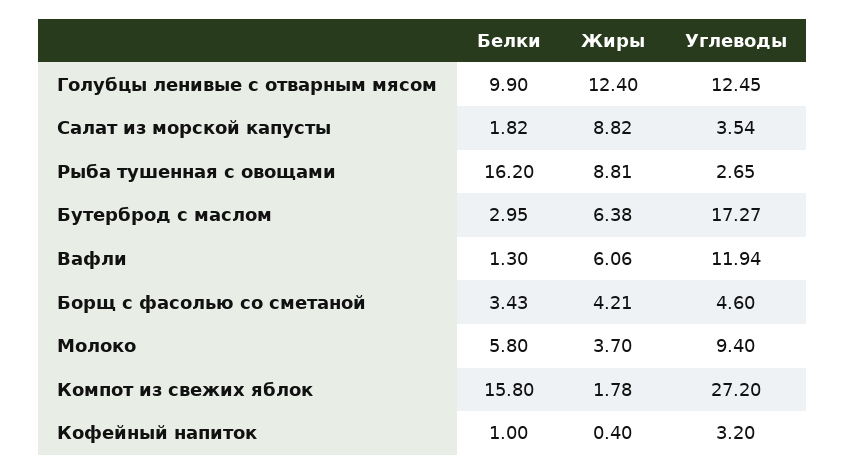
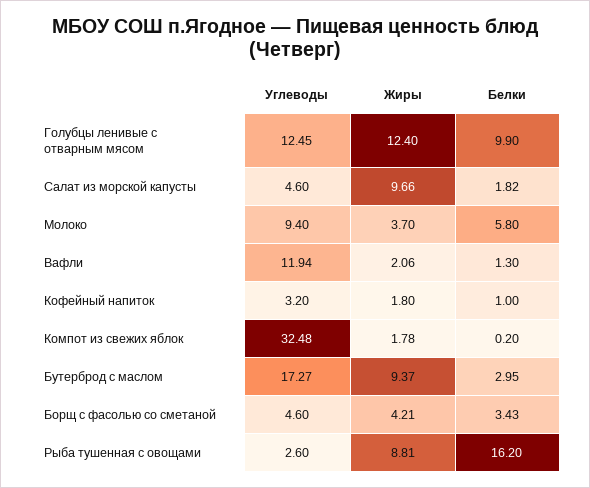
Жиры, Салат из морской капусты: 8.82 -> 9.66
Углеводы, Салат из морской капусты: 3.54 -> 4.6
Углеводы, Рыба тушенная с овощами: 2.65 -> 2.6
Жиры, Бутерброд с маслом: 6.38 -> 9.37
Жиры, Вафли: 6.06 -> 2.06
Белки, Компот из свежих яблок: 15.8 -> 0.2
Углеводы, Компот из свежих яблок: 27.2 -> 32.48
Жиры, Кофейный напиток: 0.4 -> 1.8

